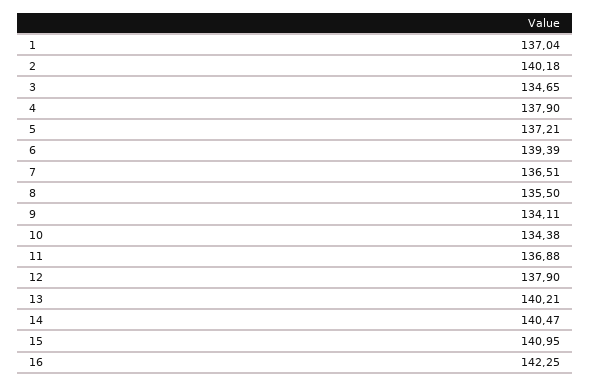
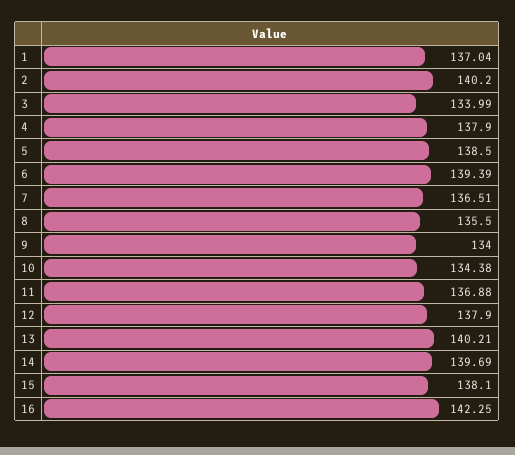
2: 140.18 -> 140.2
3: 134.65 -> 133.99
5: 137.21 -> 138.5
9: 134.11 -> 134
14: 140.47 -> 139.69
15: 140.95 -> 138.1

